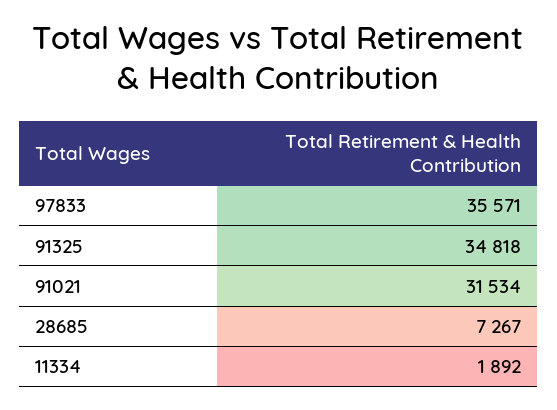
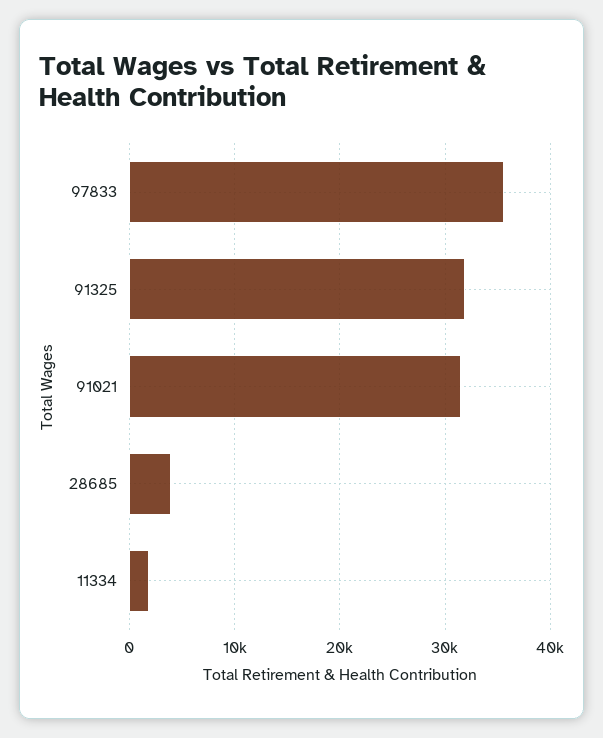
91325: 34818 -> 32000
28685: 7267 -> 4000

